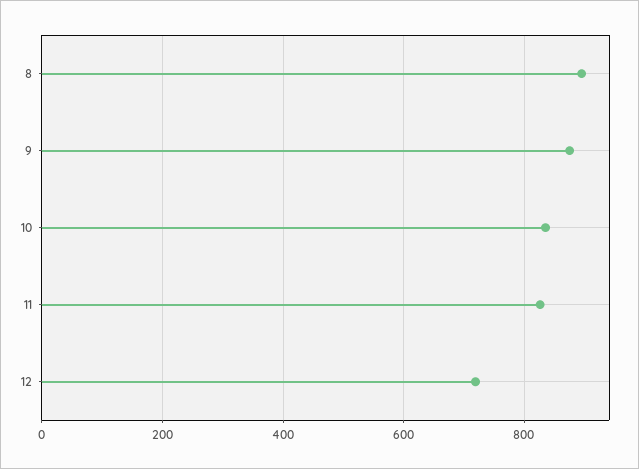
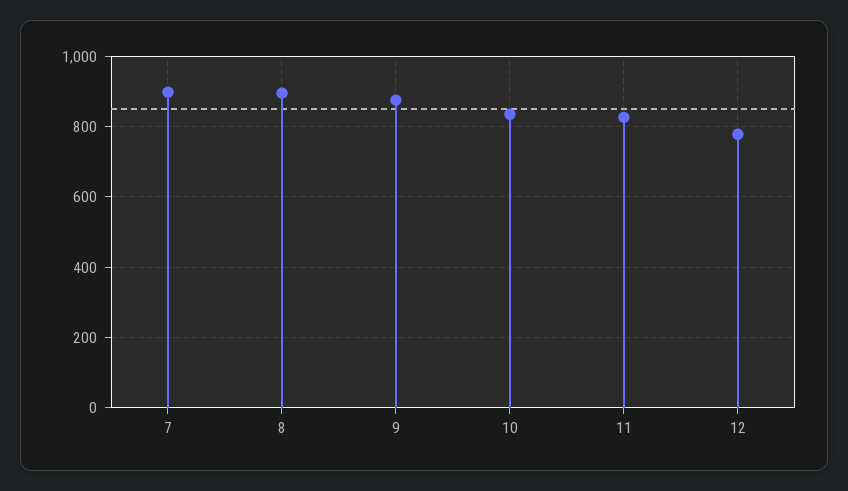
12: 720 -> 780
7: none -> 900

